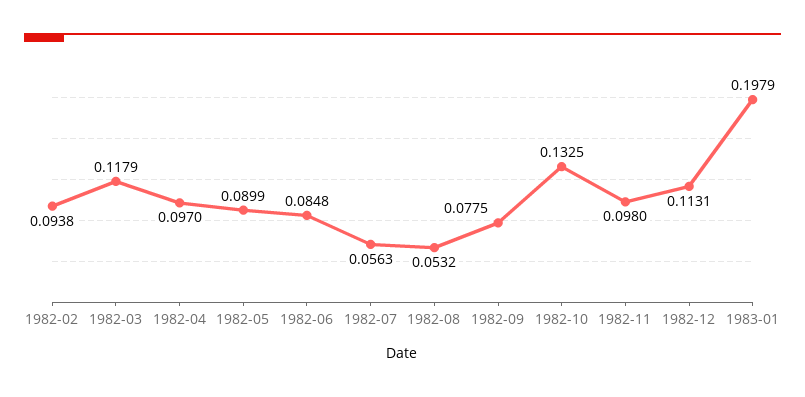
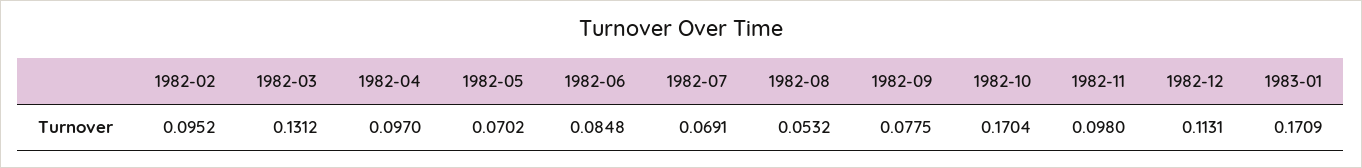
1982-02: 0.0938 -> 0.0952
1982-03: 0.1179 -> 0.1312
1982-05: 0.0899 -> 0.0702
1982-07: 0.0563 -> 0.0691
1982-10: 0.1325 -> 0.1704
1983-01: 0.1979 -> 0.1709

